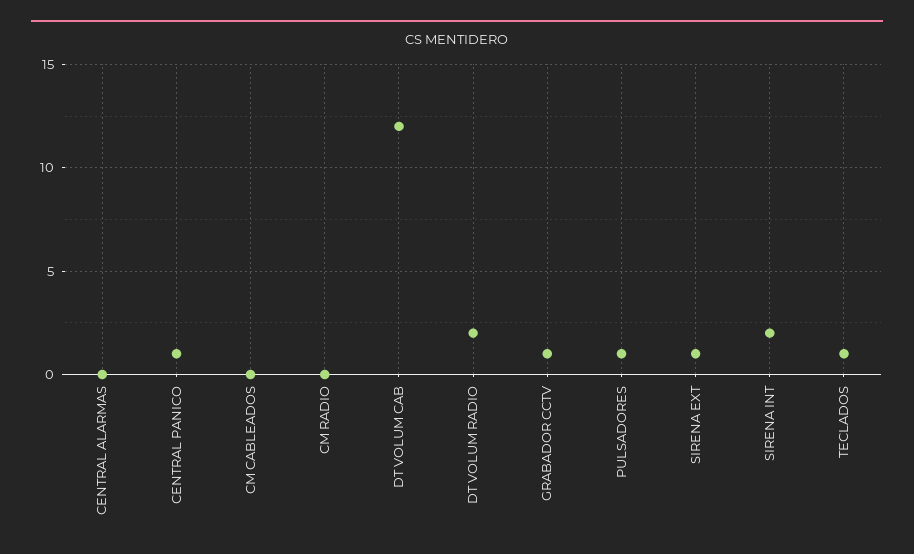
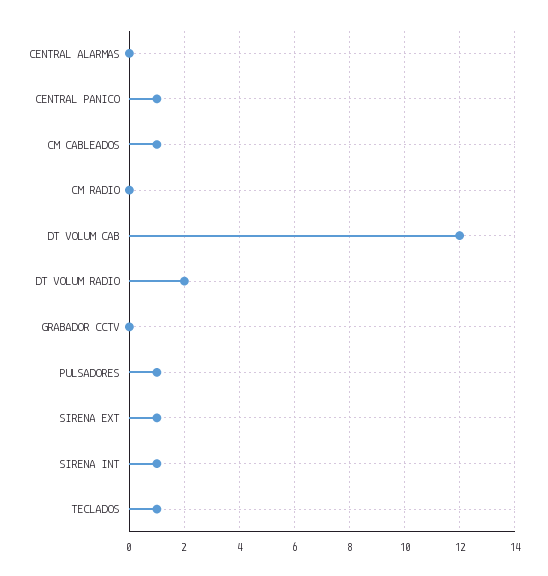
CM CABLEADOS: 0 -> 1
GRABADOR CCTV: 1 -> 0
SIRENA INT: 2 -> 1

